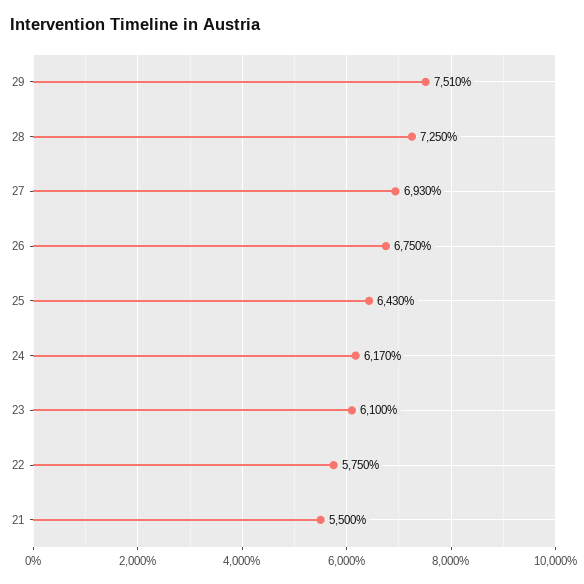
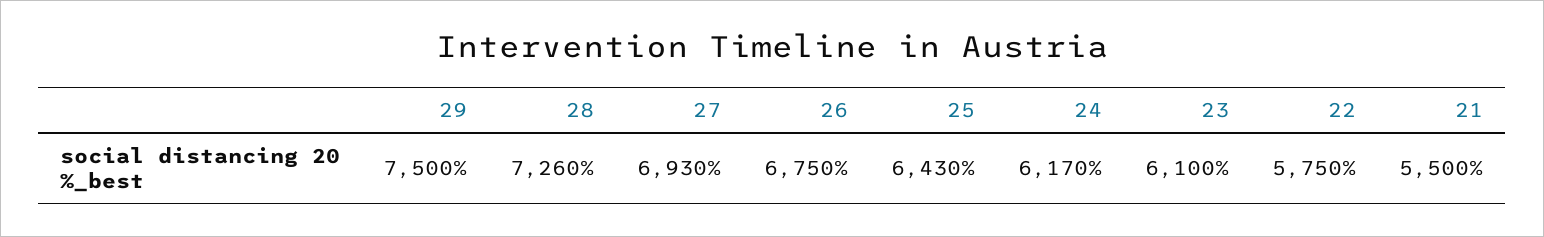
29: 7510 -> 7500
28: 7250 -> 7260

